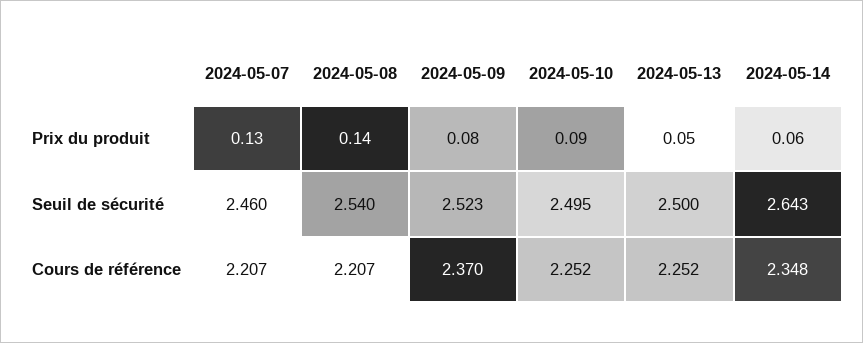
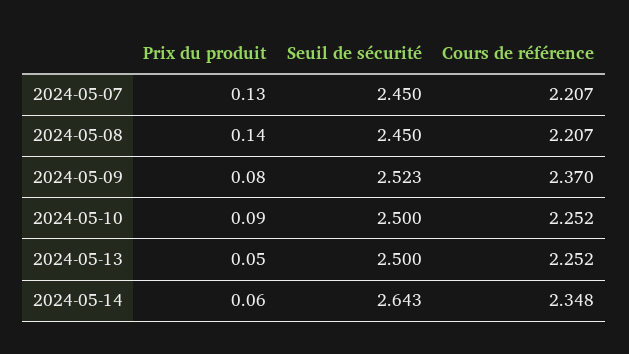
2024-05-07, Seuil de sécurité: 2.46 -> 2.45
2024-05-08, Seuil de sécurité: 2.54 -> 2.45
2024-05-10, Seuil de sécurité: 2.495 -> 2.5

